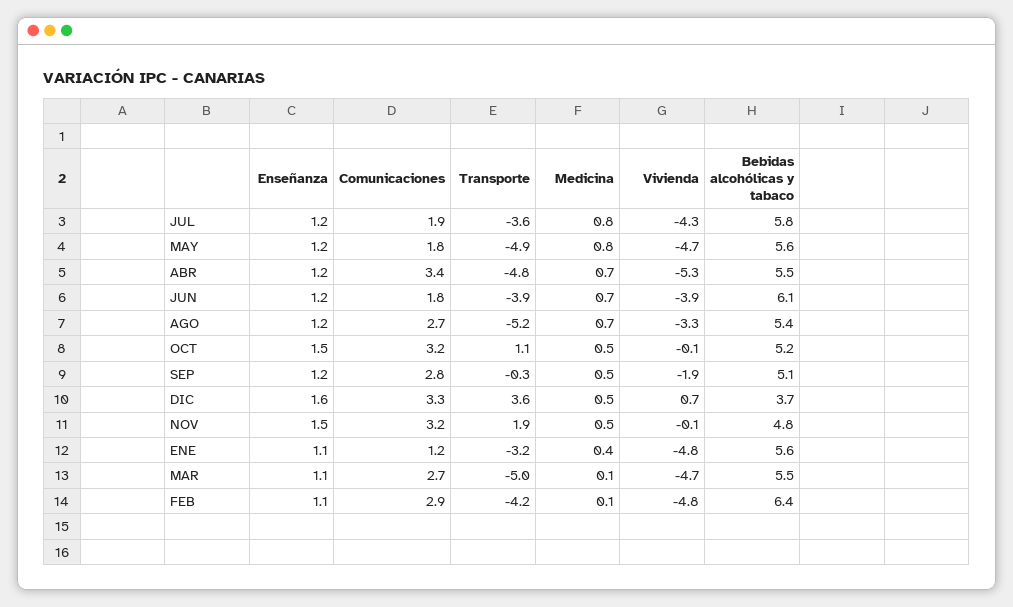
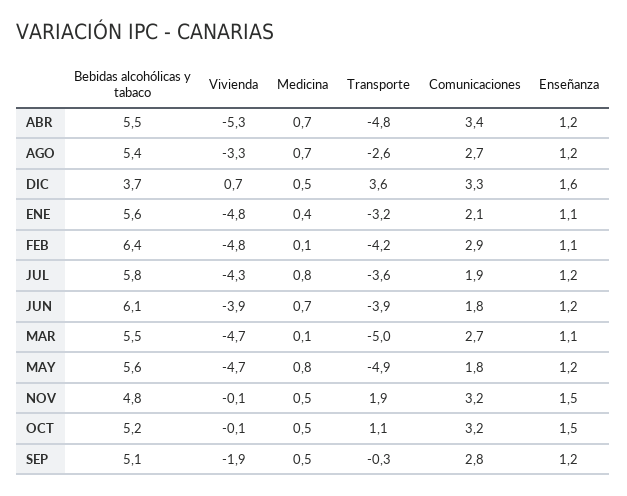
Transporte, AGO: -5.2 -> -2.6
Comunicaciones, ENE: 1.2 -> 2.1

